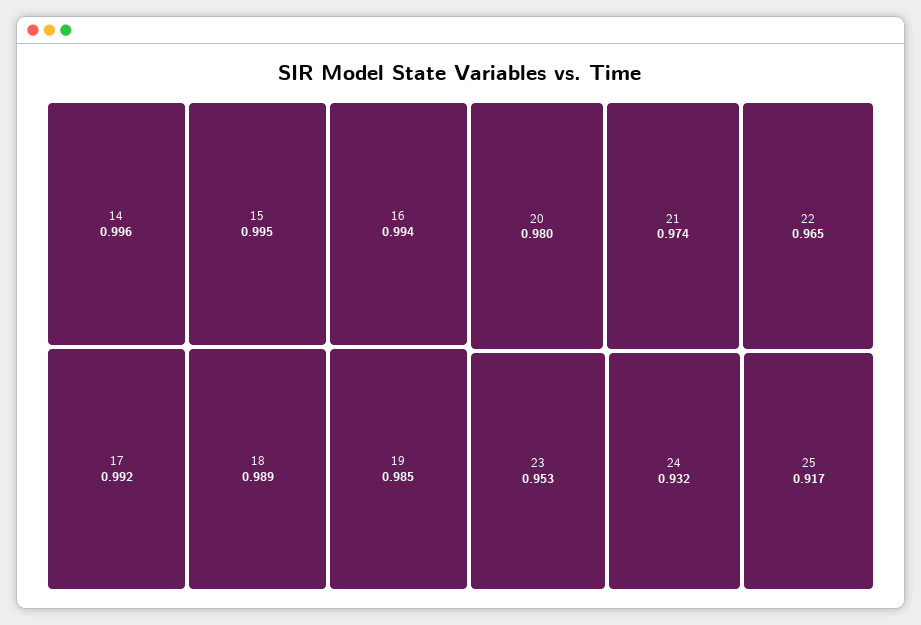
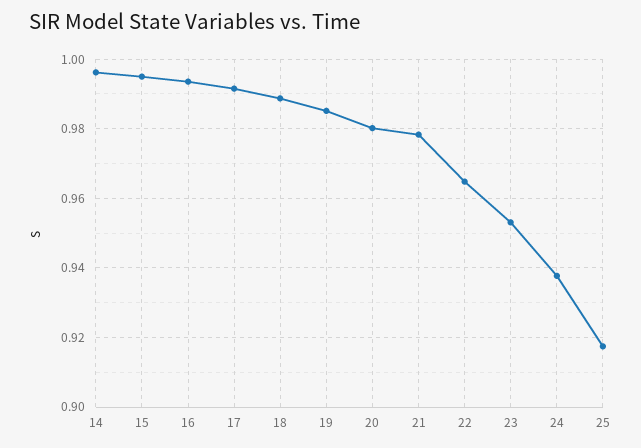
21: 0.974 -> 0.978
24: 0.932 -> 0.938

